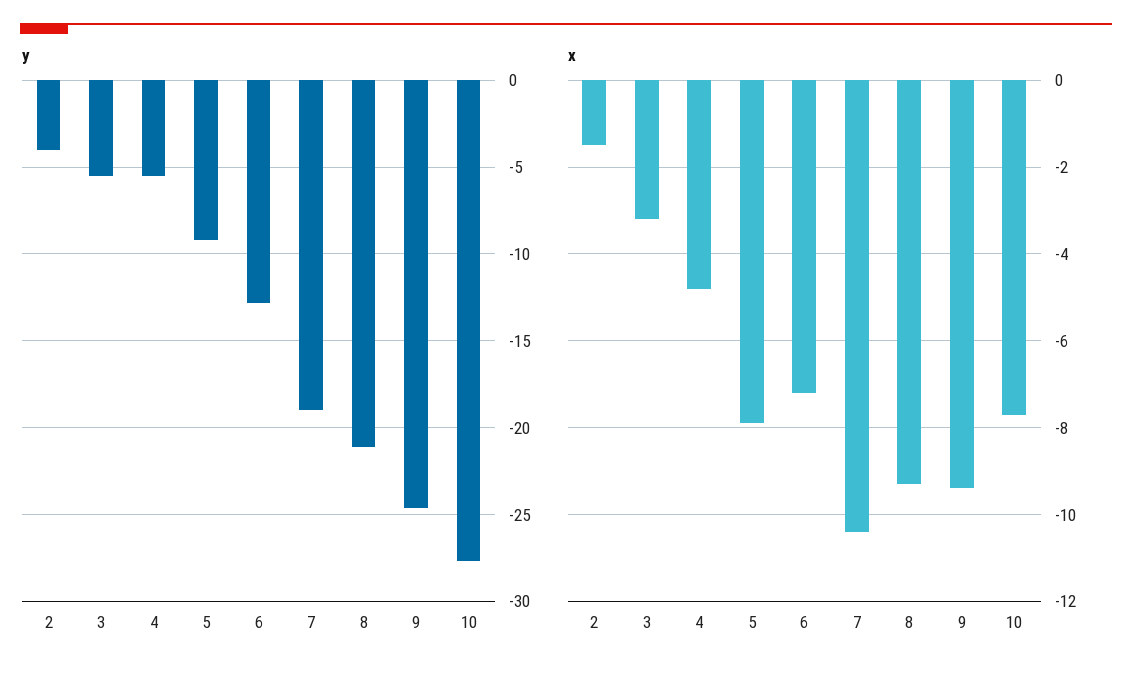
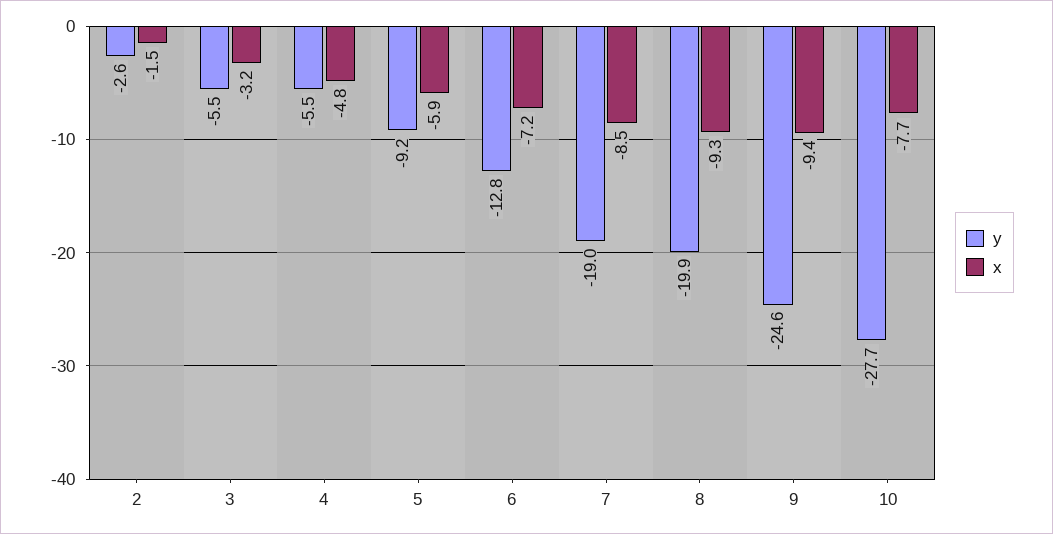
y, 2: -4 -> -2.6
y, 8: -21 -> -19.9
x, 5: -8 -> -5.9
x, 7: -10.5 -> -8.5

